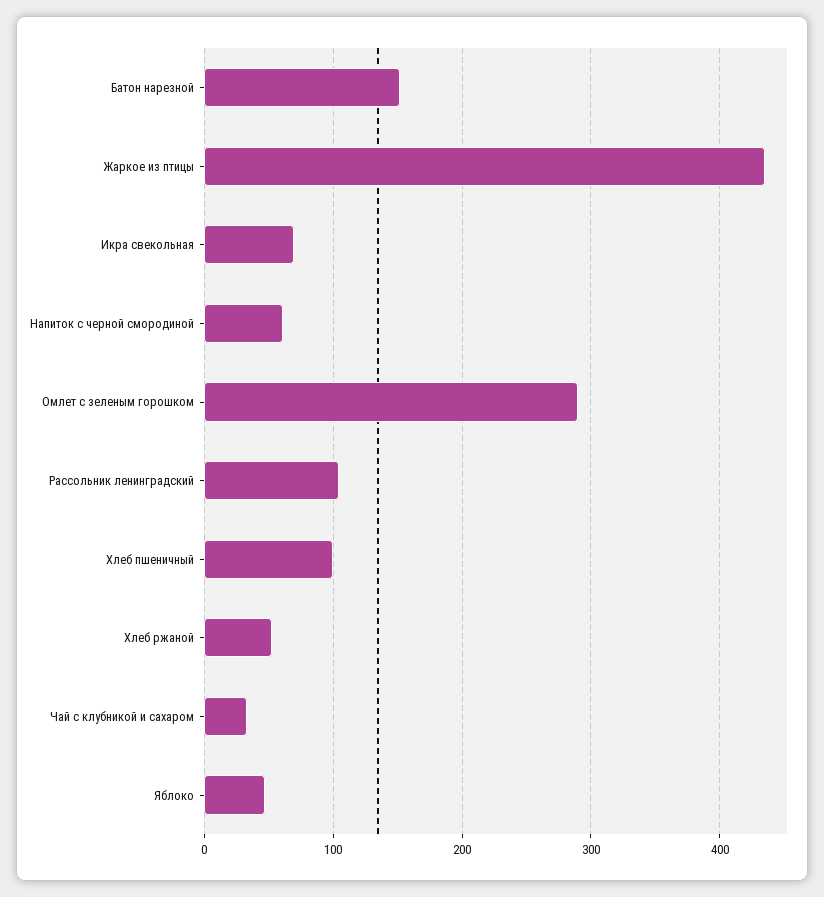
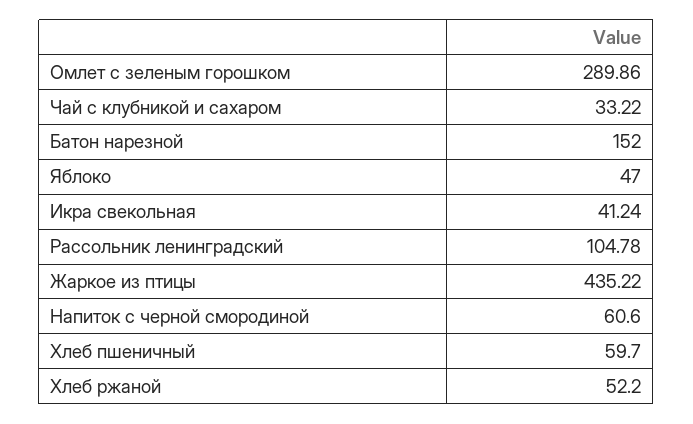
Икра свекольная: 70 -> 41.24
Хлеб пшеничный: 100 -> 59.7

